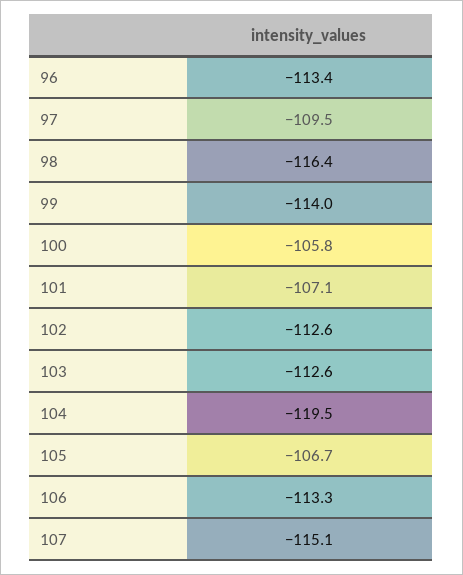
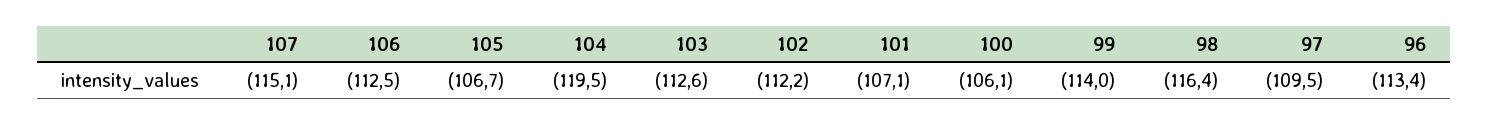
100: -105.8 -> -106.1
102: -112.6 -> -112.2
106: -113.3 -> -112.5

